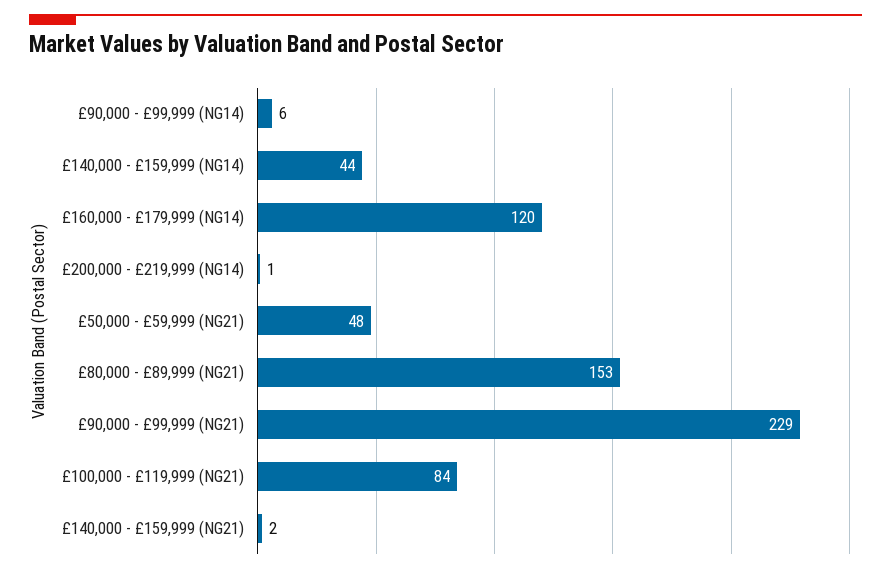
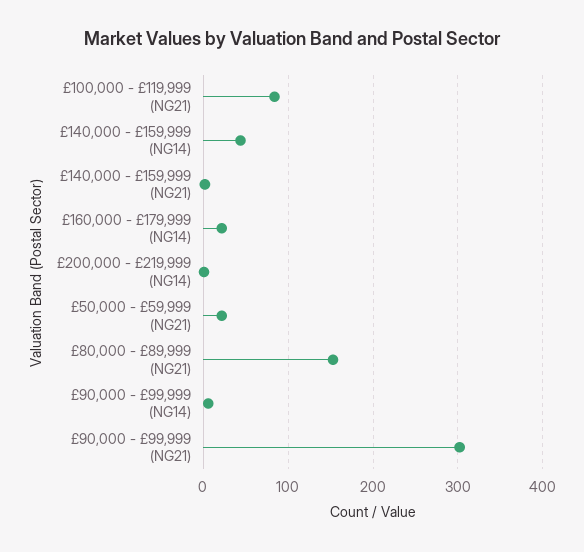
£160,000 - £179,999 (NG14): 120 -> 20
£50,000 - £59,999 (NG21): 48 -> 20
£90,000 - £99,999 (NG21): 229 -> 300

